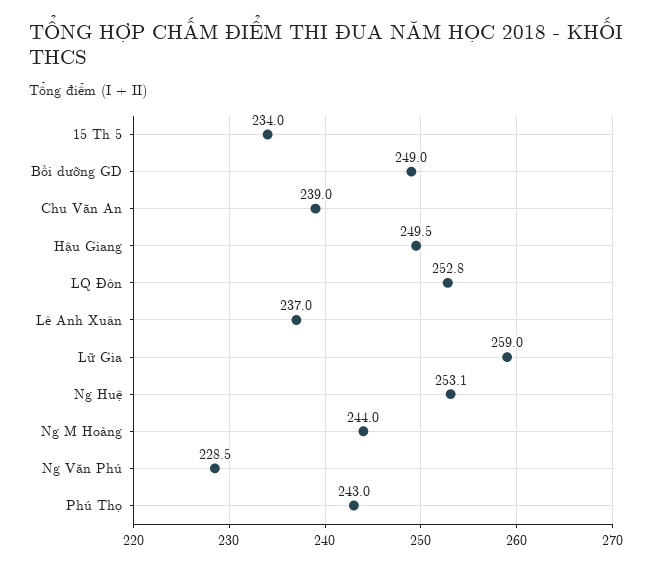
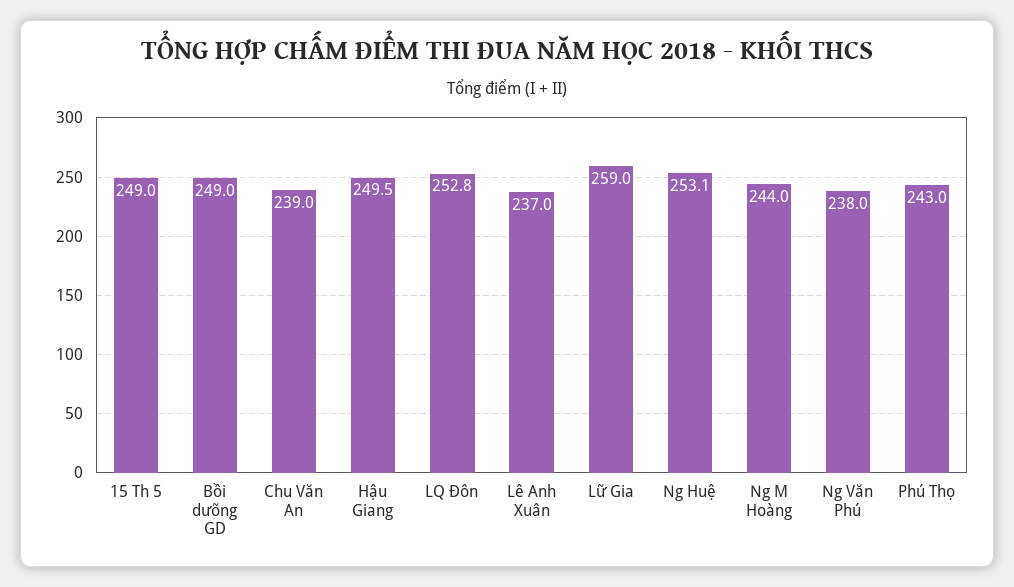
15 Th 5: 234 -> 249
Ng Văn Phú: 228.5 -> 238

